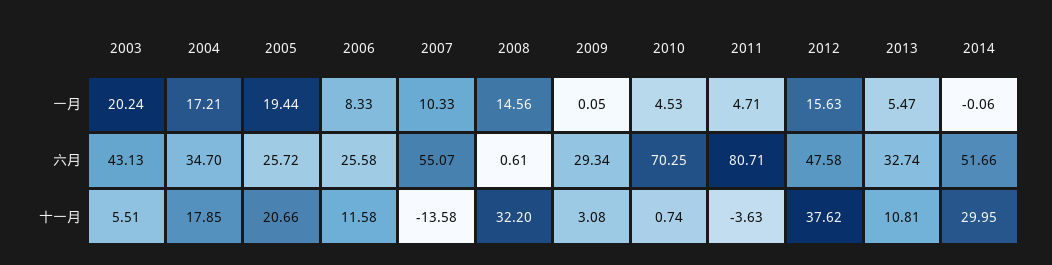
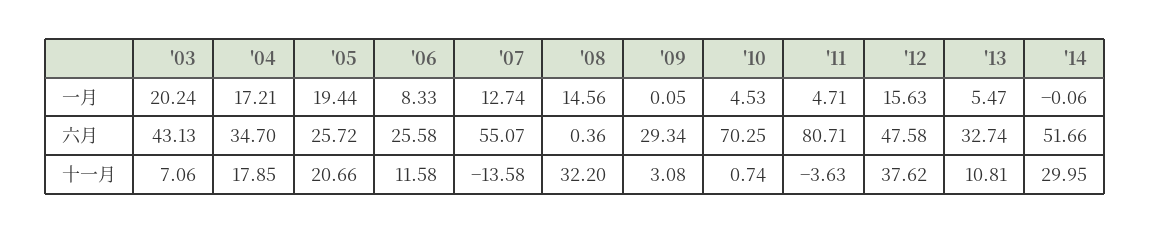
2007, 一月: 10.33 -> 12.74
2008, 六月: 0.61 -> 0.36
2003, 十一月: 5.51 -> 7.06

